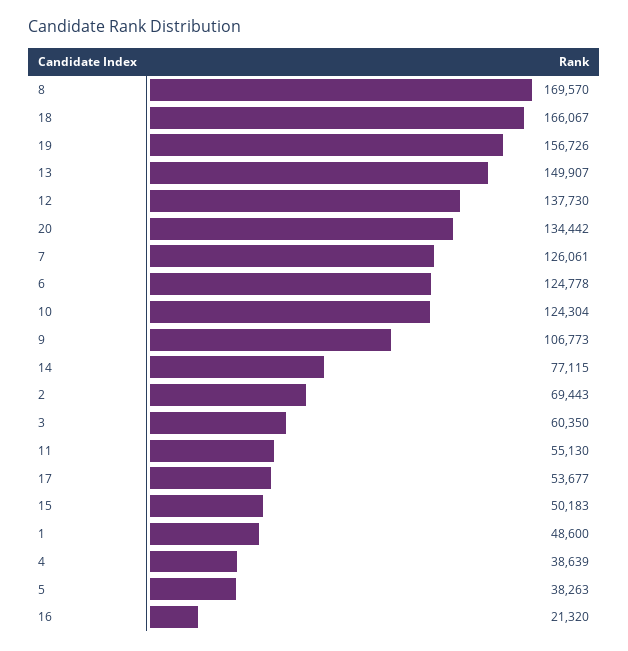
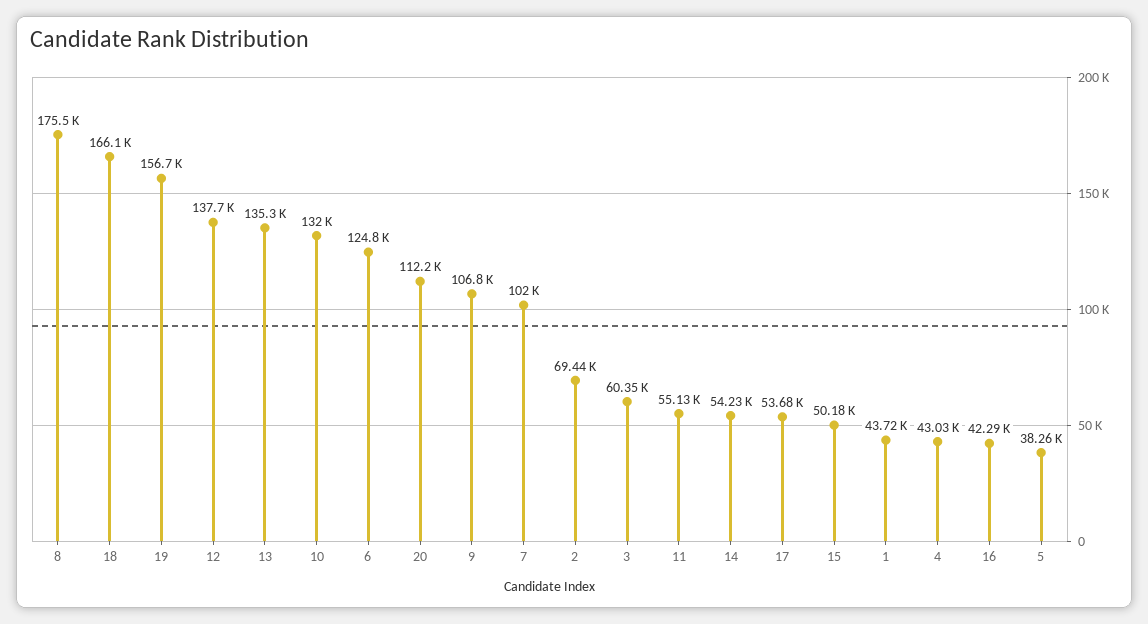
8: 169570 -> 175500
13: 149907 -> 135300
20: 134442 -> 112200
7: 126061 -> 102000
10: 124304 -> 132000
14: 77115 -> 54230
1: 48600 -> 43720
4: 38639 -> 43030
16: 21320 -> 42290

